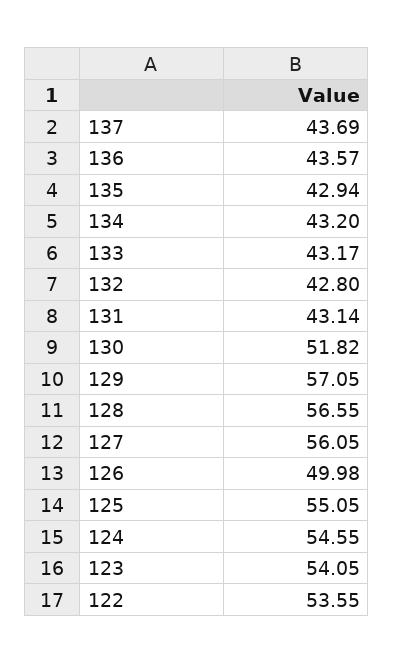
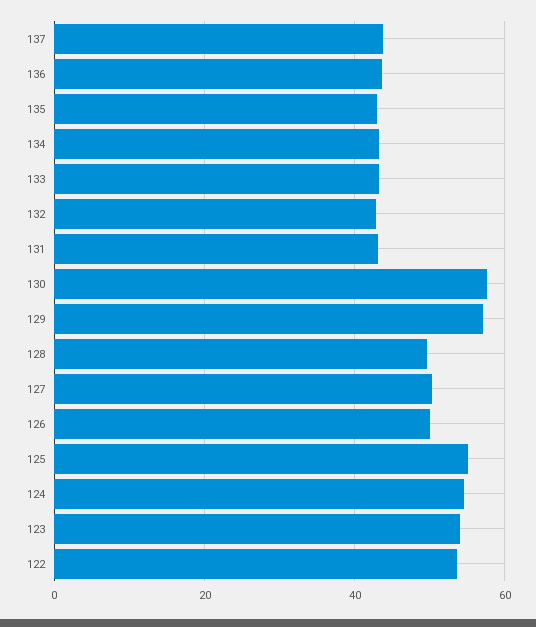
130: 51.82 -> 58
128: 56.55 -> 50
127: 56.05 -> 50

